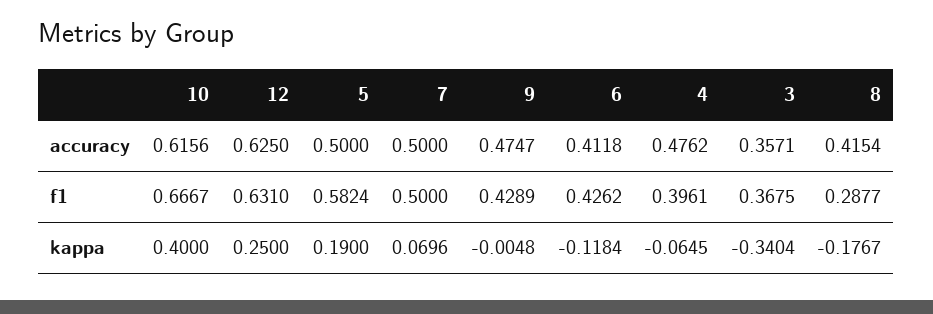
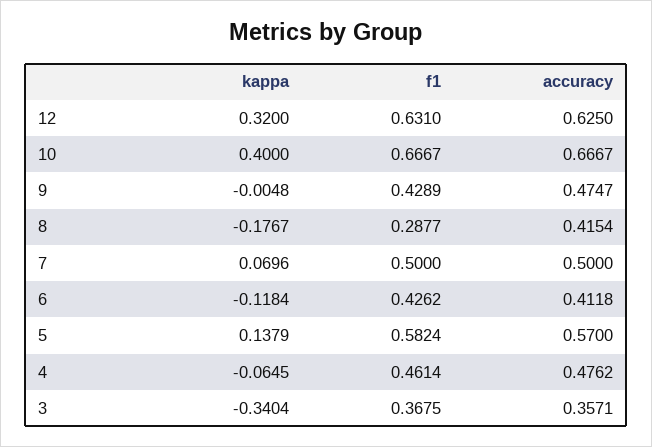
10, accuracy: 0.6156 -> 0.6667
5, accuracy: 0.5 -> 0.57
4, f1: 0.3961 -> 0.4614
12, kappa: 0.25 -> 0.32
5, kappa: 0.19 -> 0.1379

